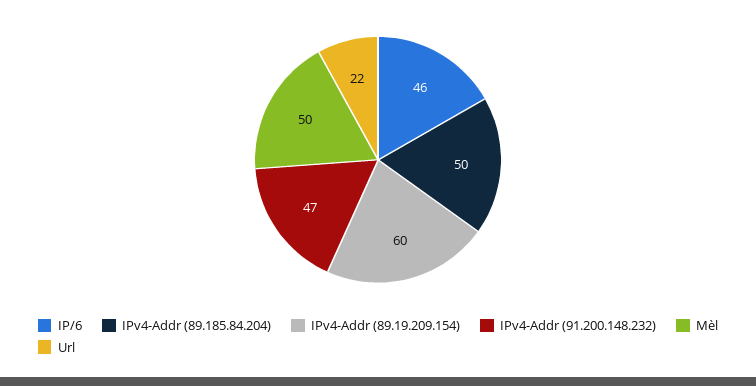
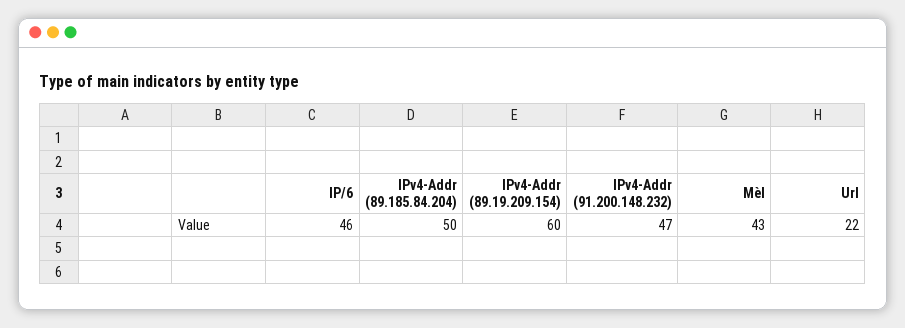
Mèl: 50 -> 43

